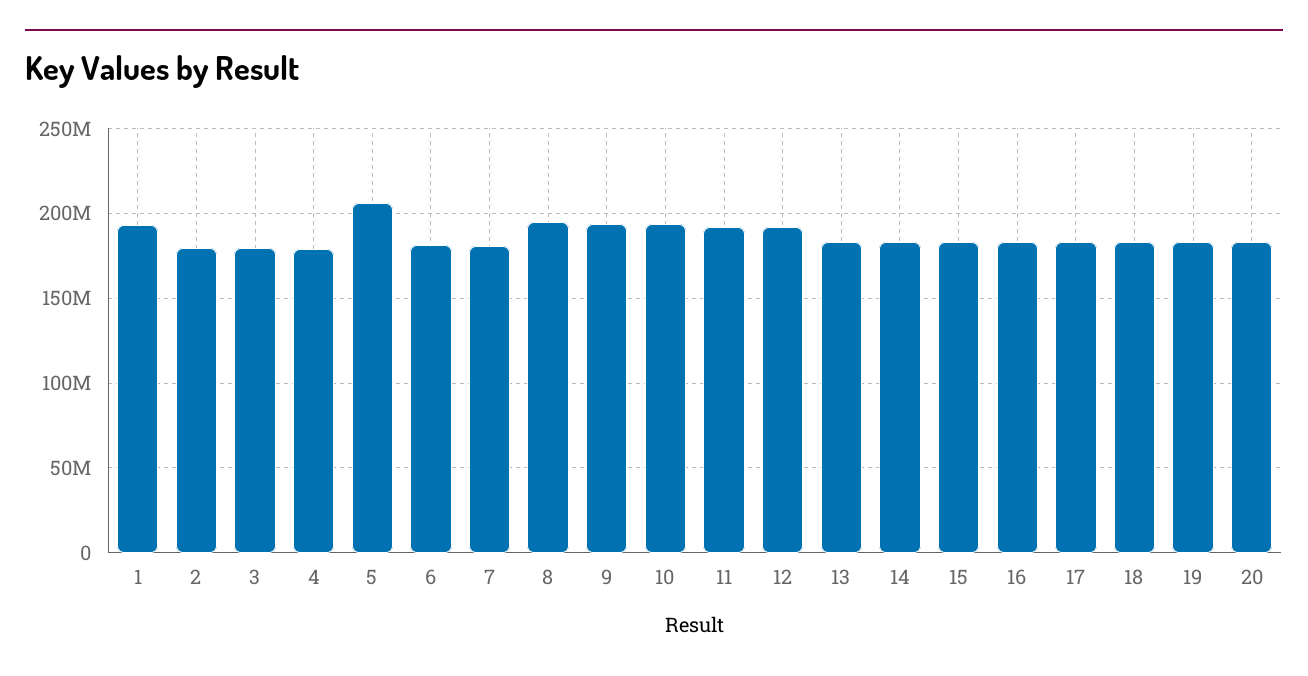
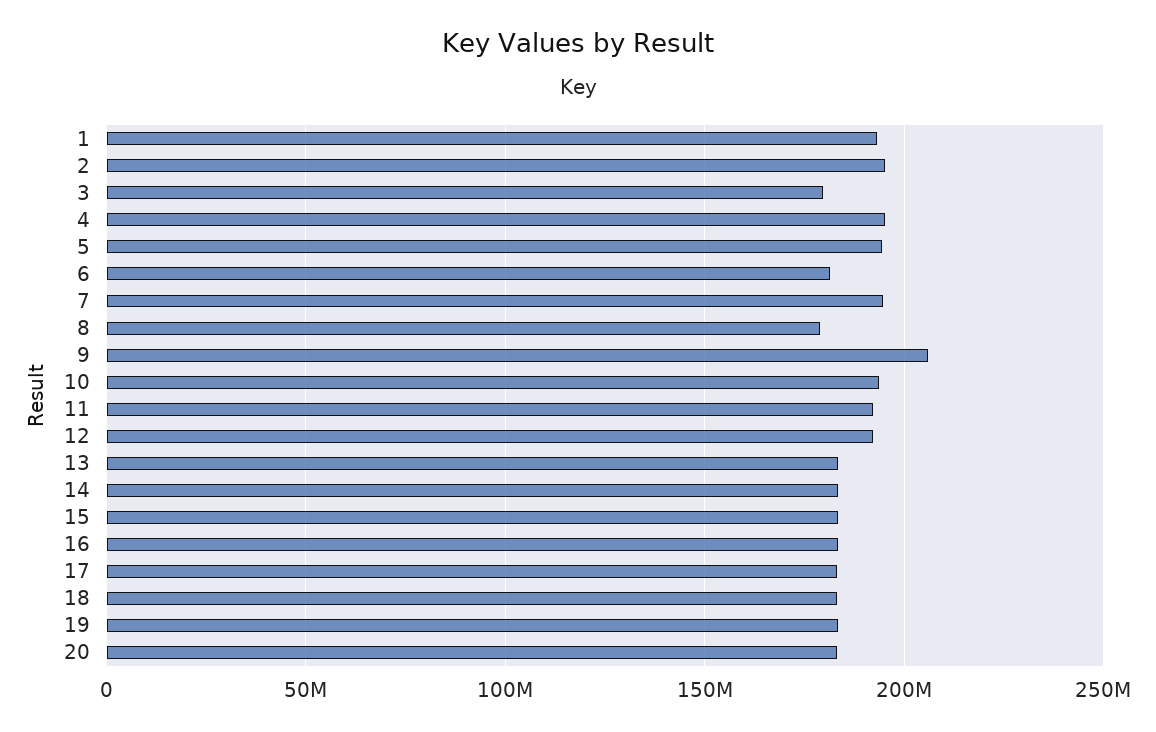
2: 180000000 -> 195000000
4: 180000000 -> 195000000
5: 205000000 -> 195000000
7: 180000000 -> 195000000
8: 195000000 -> 180000000
9: 195000000 -> 205000000

